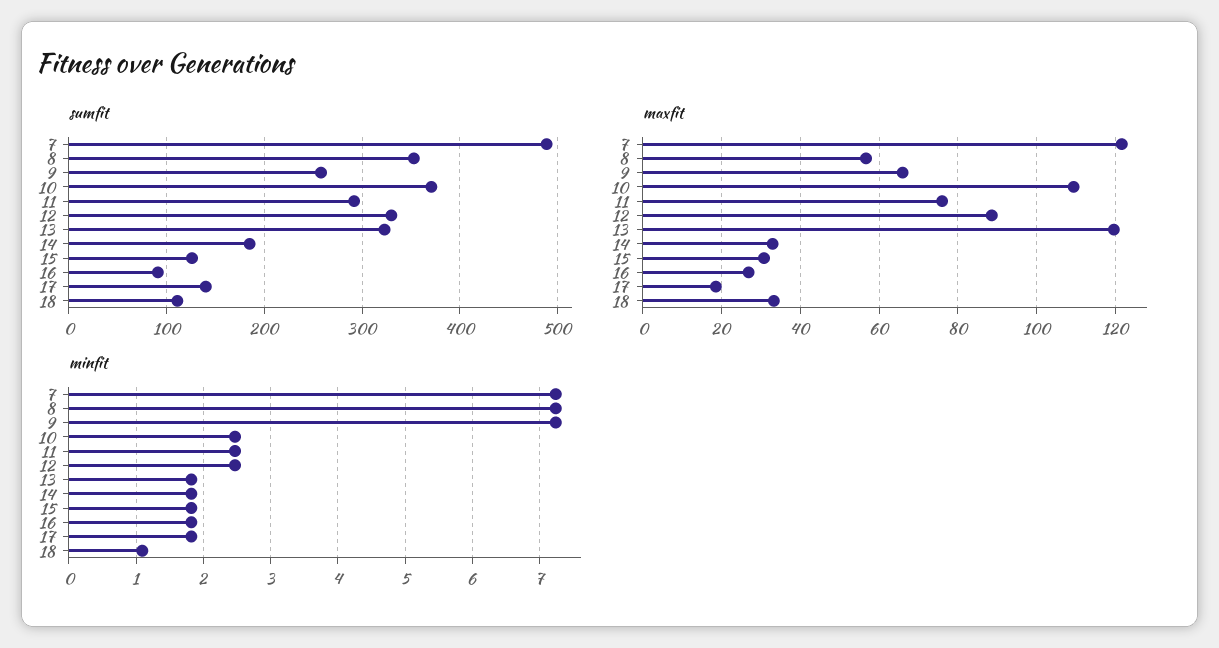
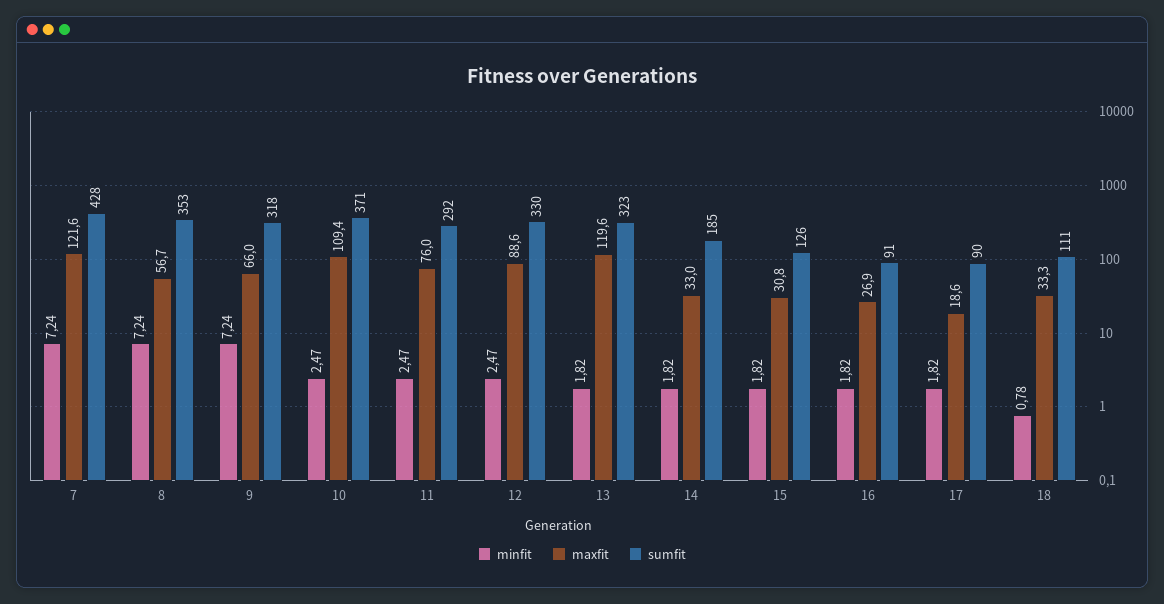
sumfit, 7: 490 -> 428
sumfit, 9: 260 -> 318
sumfit, 17: 140 -> 90
minfit, 18: 1.1 -> 0.78

